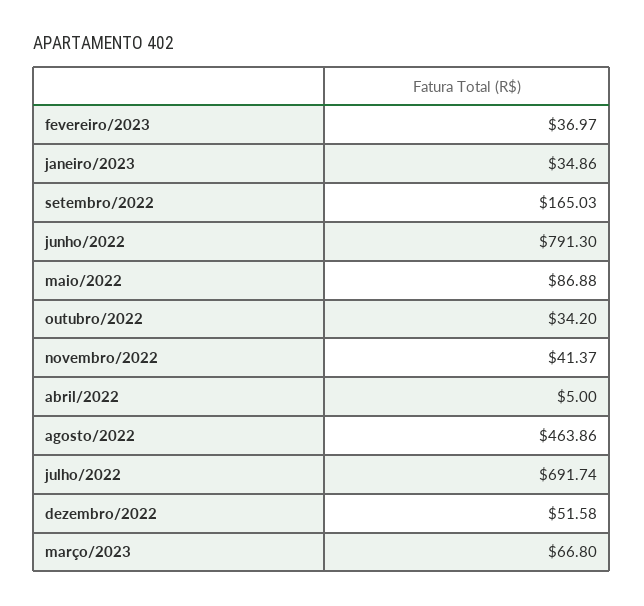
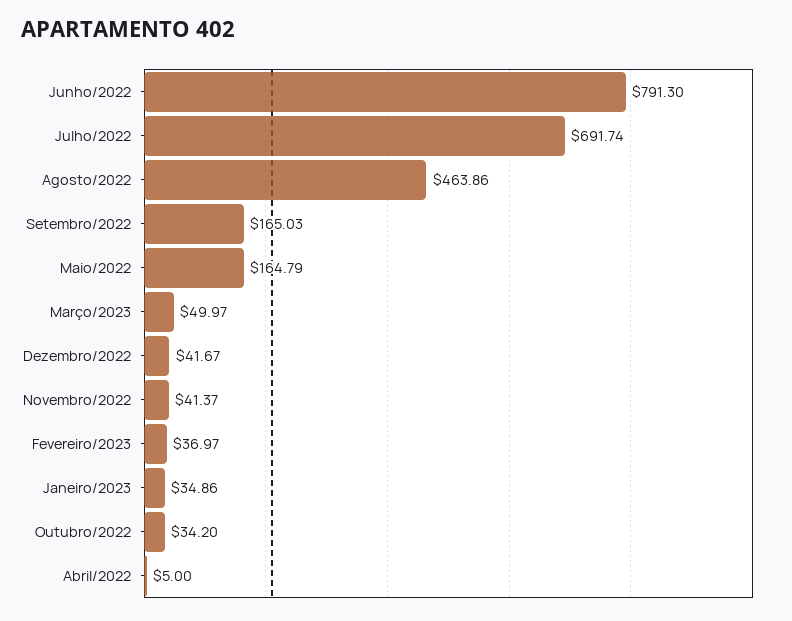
maio/2022: 86.88 -> 164.79
dezembro/2022: 51.58 -> 41.67
março/2023: 66.8 -> 49.97

